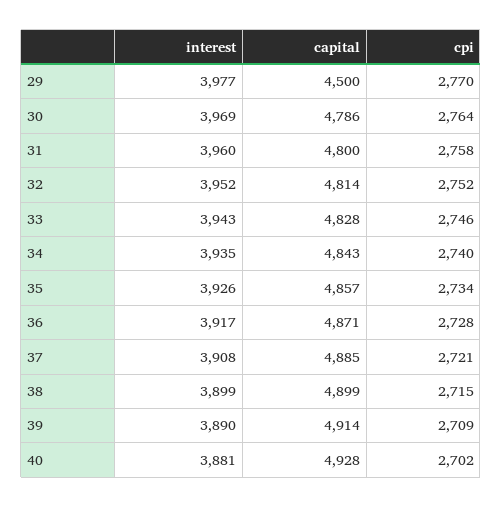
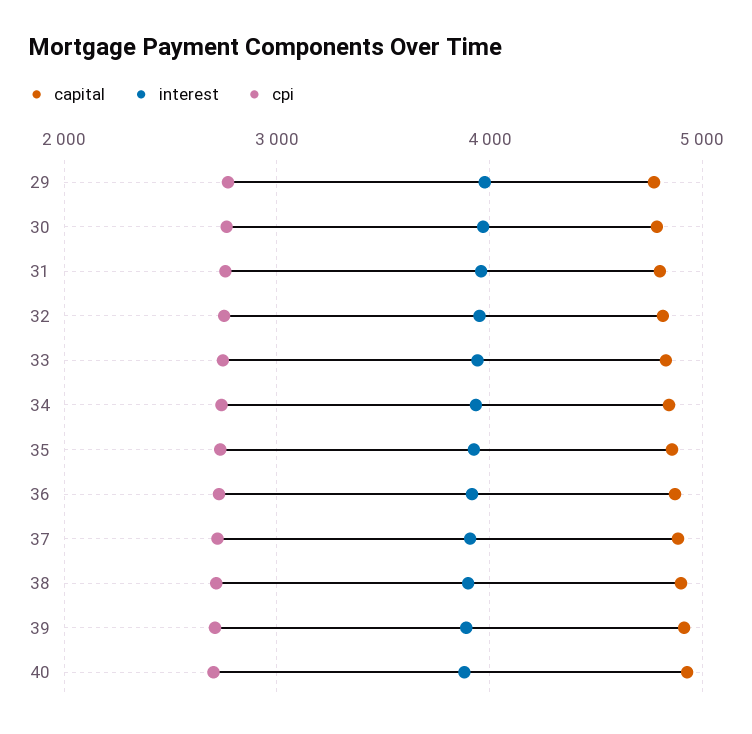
capital, 29: 4500 -> 4800

